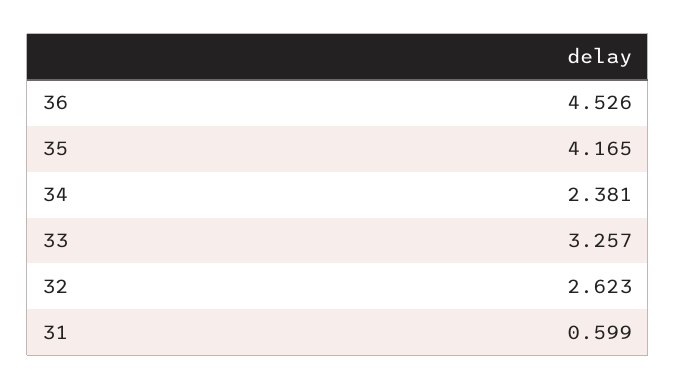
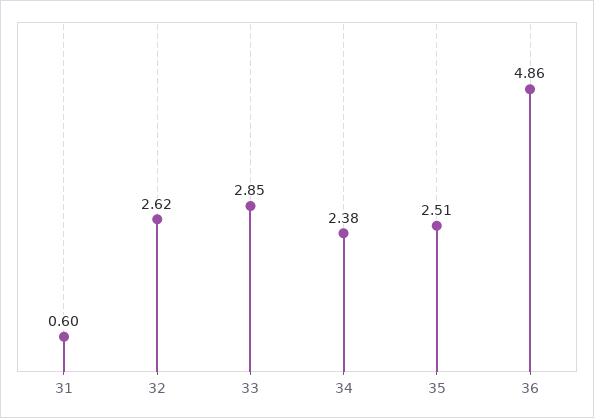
36: 4.526 -> 4.86
35: 4.165 -> 2.51
33: 3.257 -> 2.85

